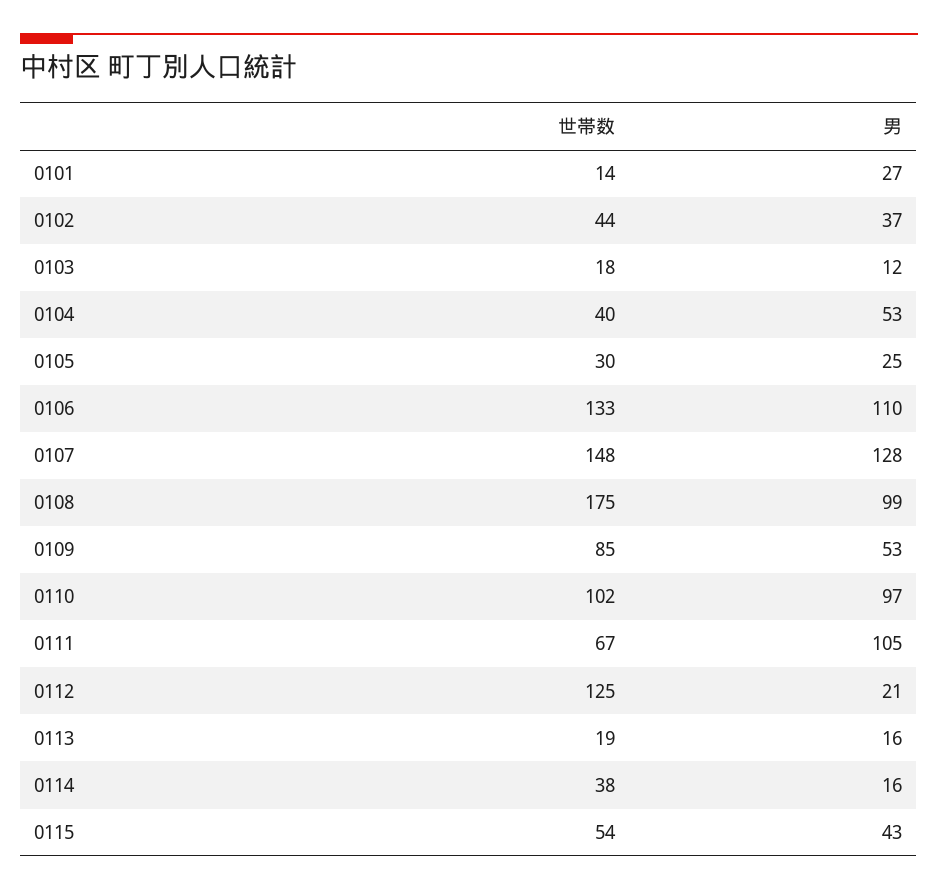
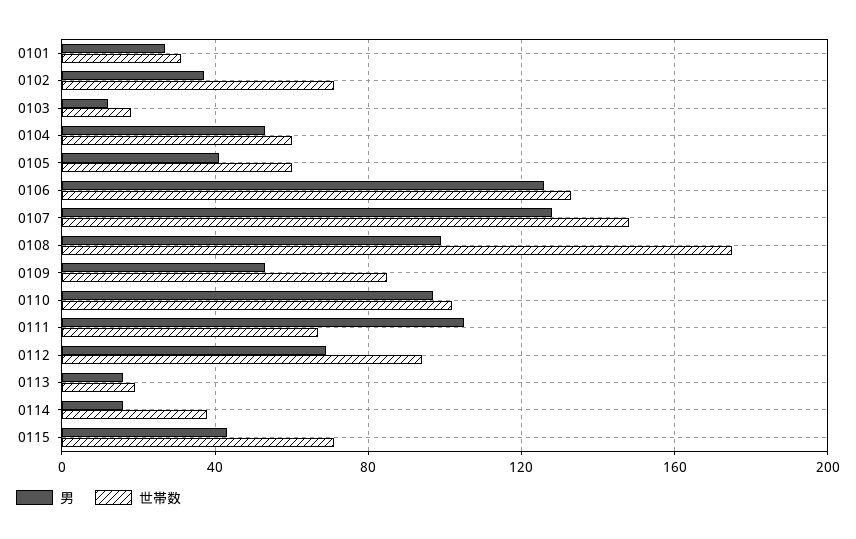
世帯数, 0101: 14 -> 30
世帯数, 0102: 44 -> 70
世帯数, 0104: 40 -> 60
世帯数, 0105: 30 -> 60
男, 0105: 25 -> 40
男, 0106: 110 -> 125
世帯数, 0112: 125 -> 95
男, 0112: 21 -> 70
世帯数, 0115: 54 -> 70

